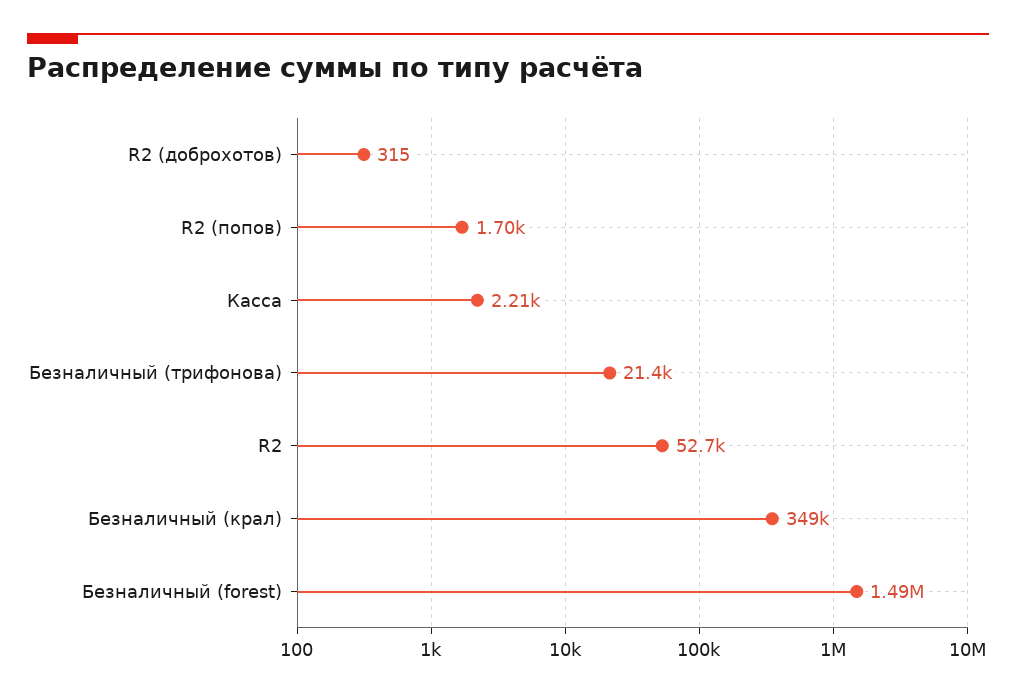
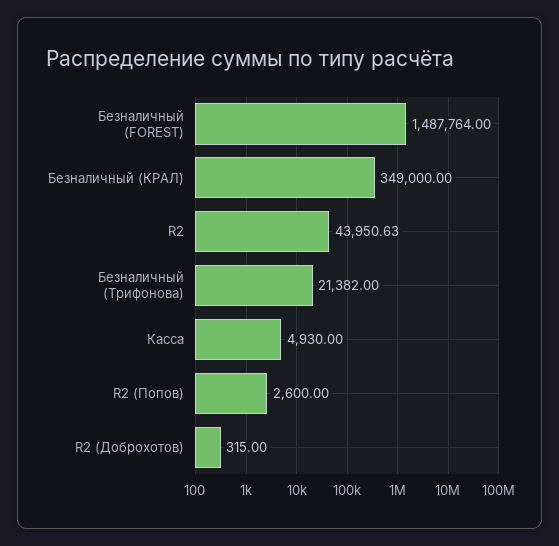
R2 (попов): 1700 -> 2600
Касса: 2210 -> 4930
R2: 52700 -> 43950.63

